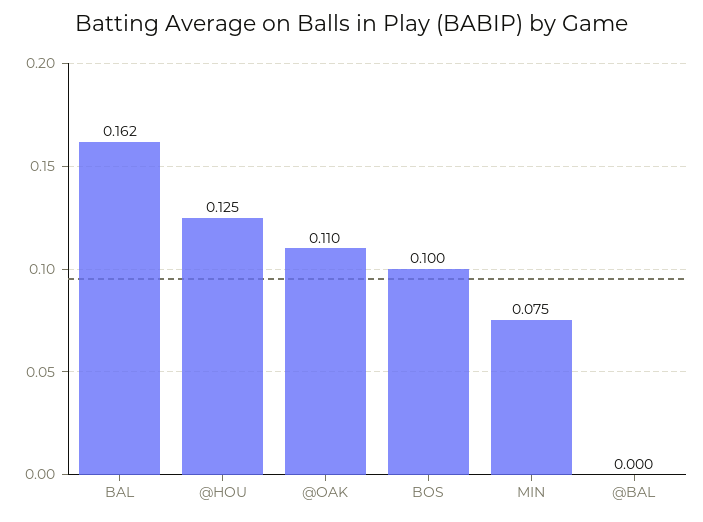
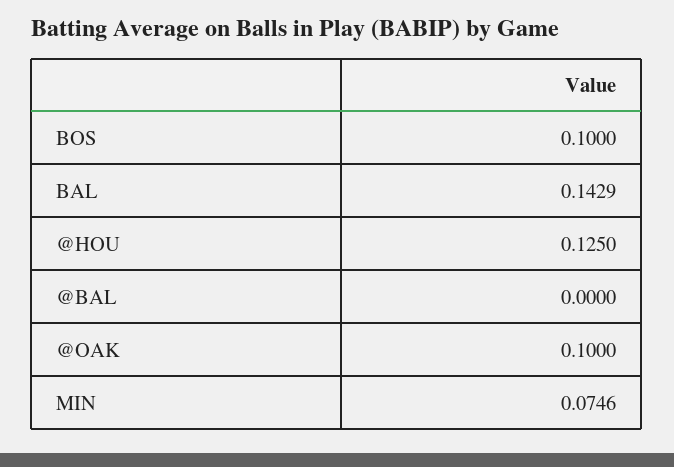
BAL: 0.162 -> 0.1429
@OAK: 0.11 -> 0.1

